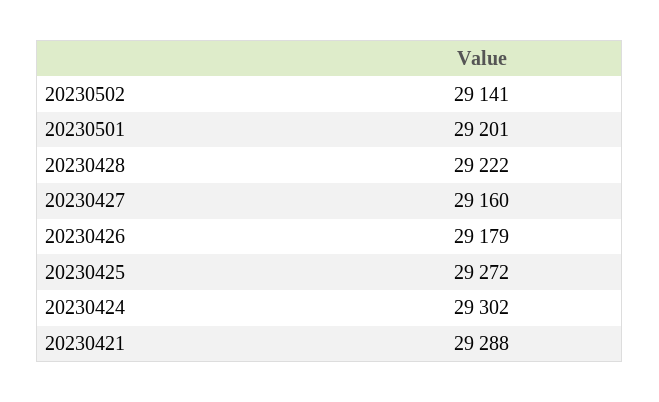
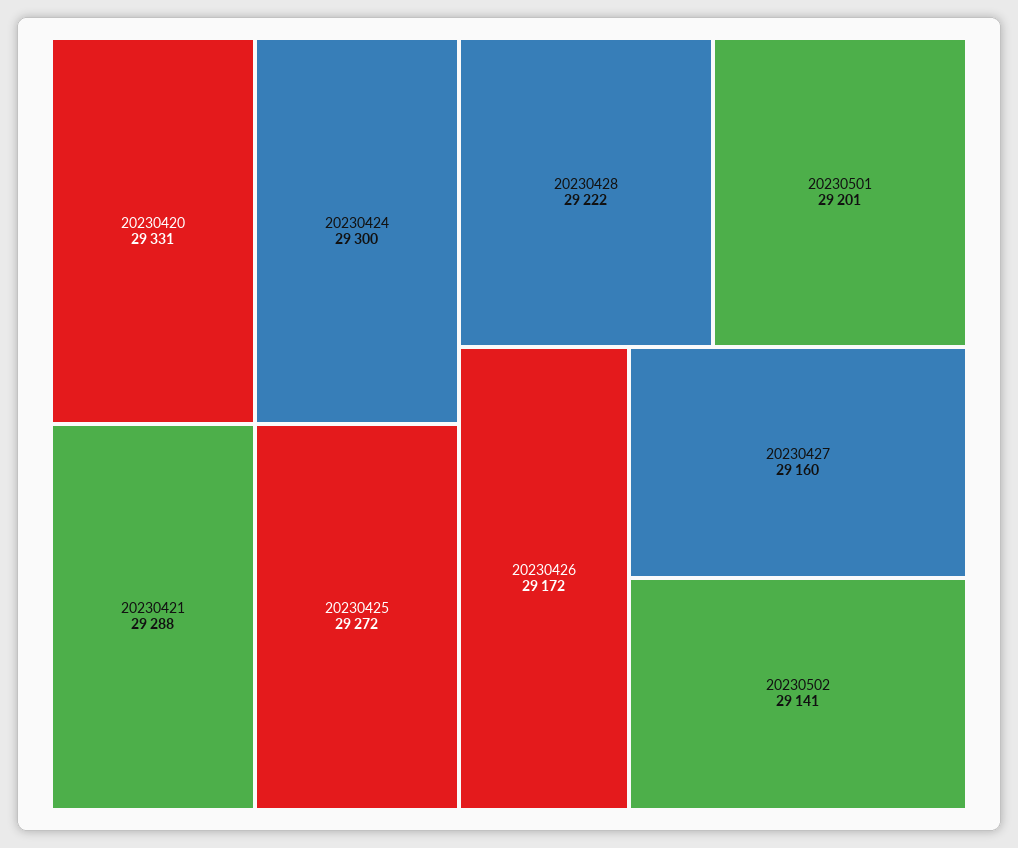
20230426: 29179 -> 29172
20230424: 29302 -> 29300
20230420: none -> 29331

